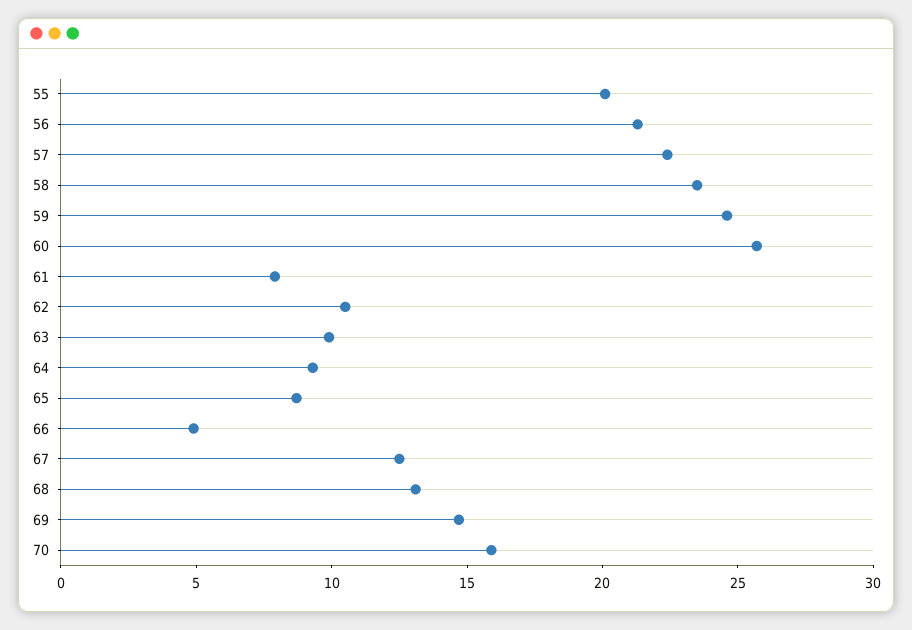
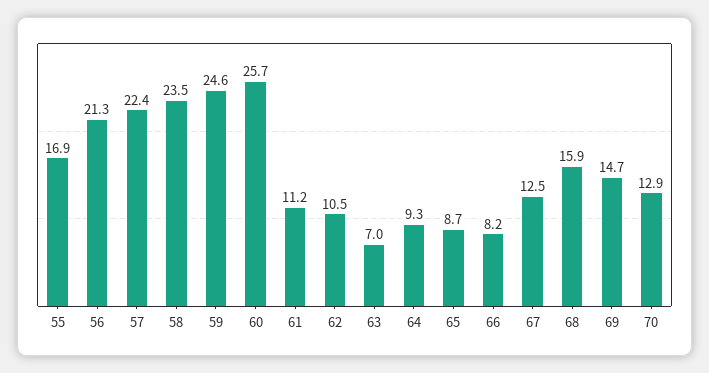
55: 20 -> 16.9
61: 8 -> 11.2
63: 10 -> 7
66: 5 -> 8.2
68: 13 -> 15.9
70: 16 -> 12.9

